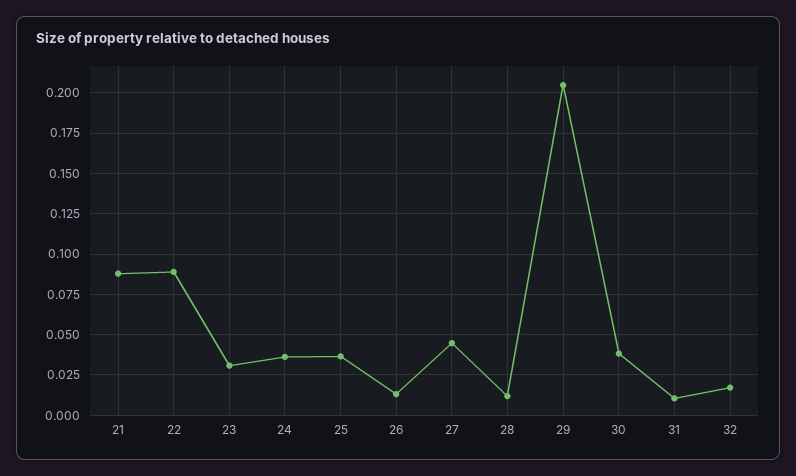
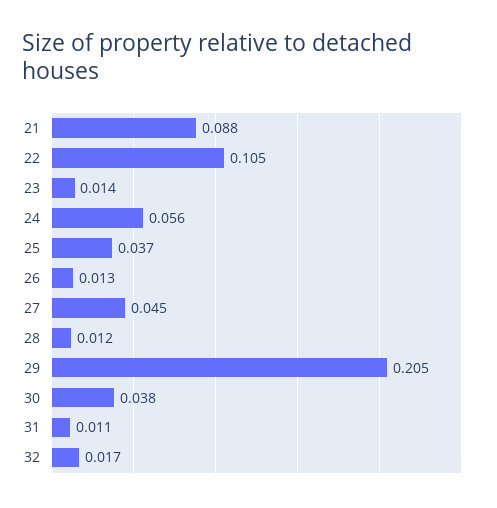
22: 0.09 -> 0.105
23: 0.03 -> 0.014
24: 0.035 -> 0.056

